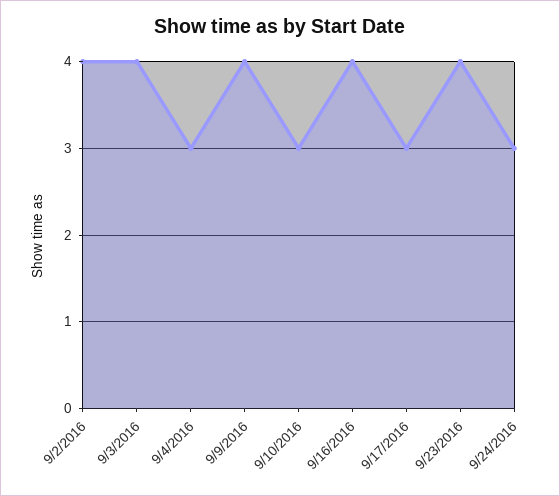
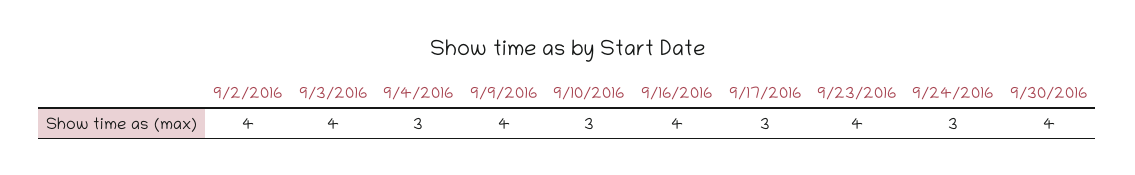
9/30/2016: none -> 4

